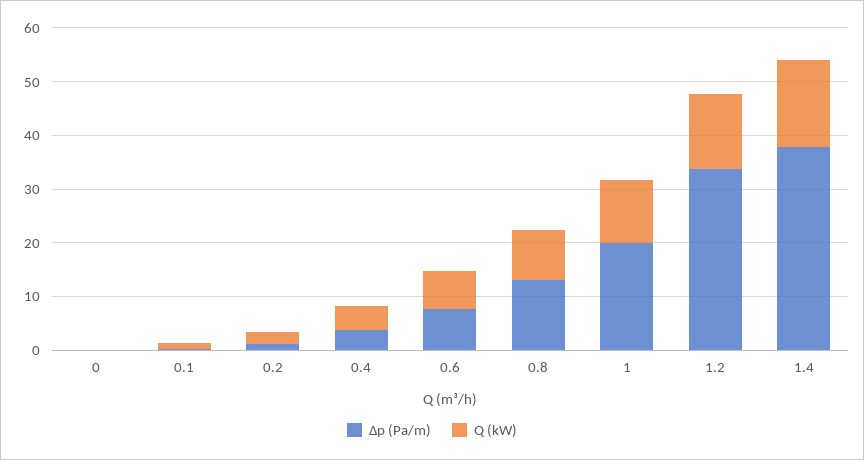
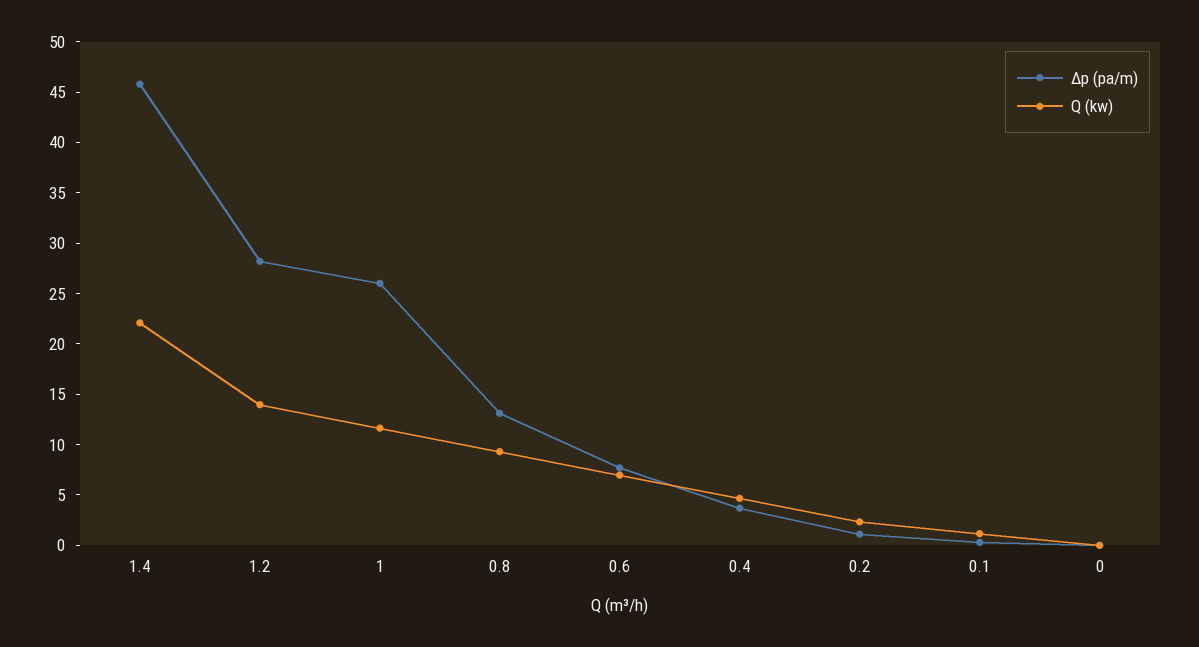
Δp (Pa/m), 1: 20 -> 26
Δp (Pa/m), 1.2: 34 -> 28
Δp (Pa/m), 1.4: 38 -> 46
Q (kW), 1.4: 16 -> 22

